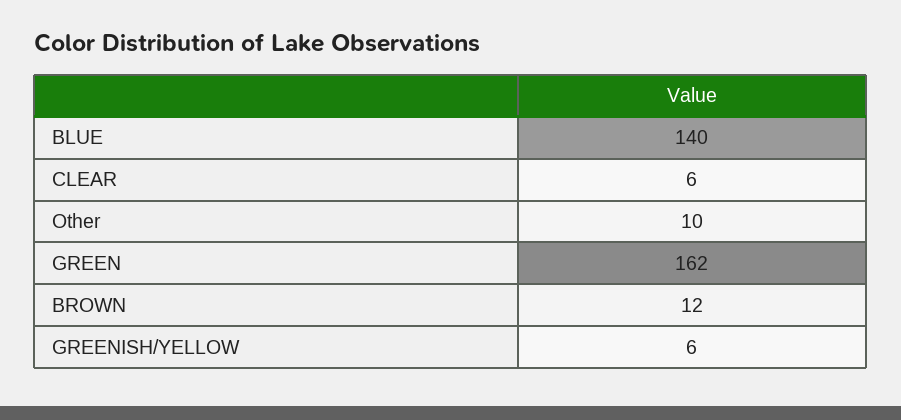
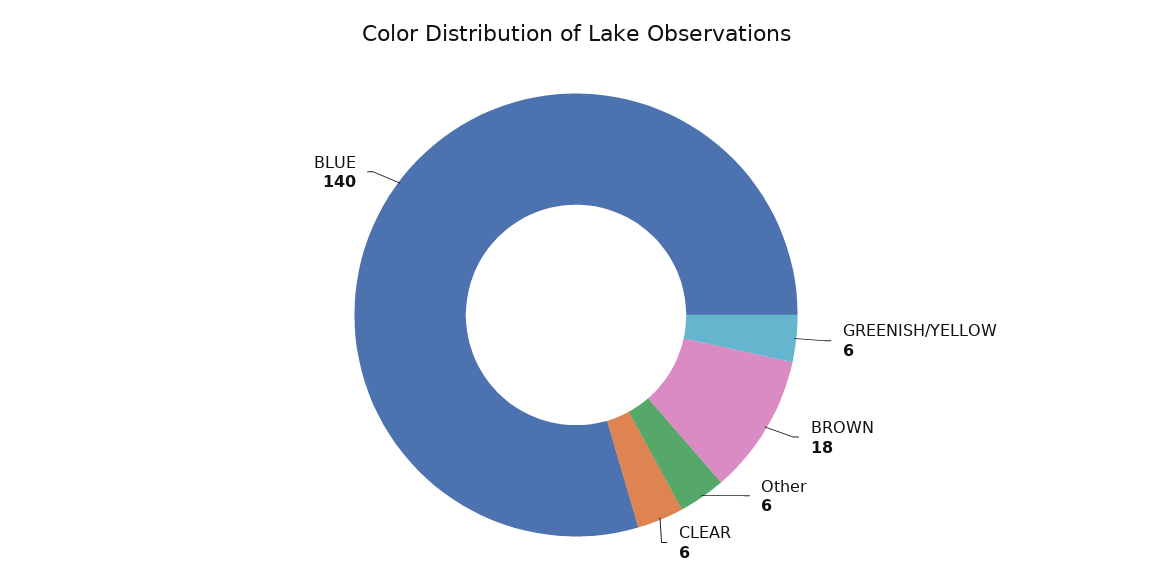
Other: 10 -> 6
GREEN: 162 -> none
BROWN: 12 -> 18

